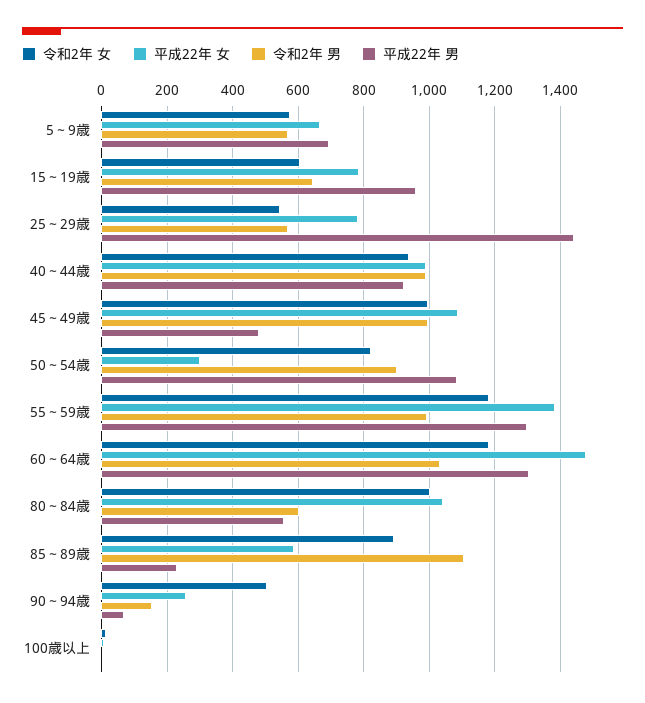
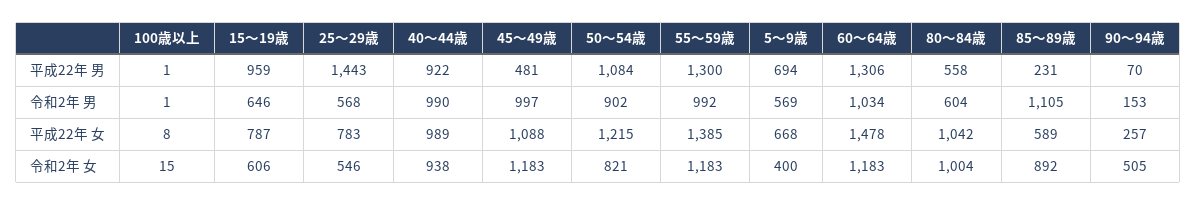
令和2年 女, 5～9歳: 580 -> 400
令和2年 女, 45～49歳: 1000 -> 1183
平成22年 女, 50～54歳: 300 -> 1215

